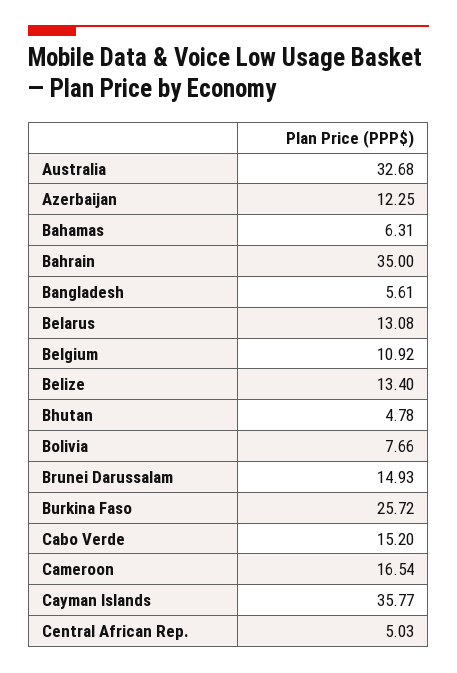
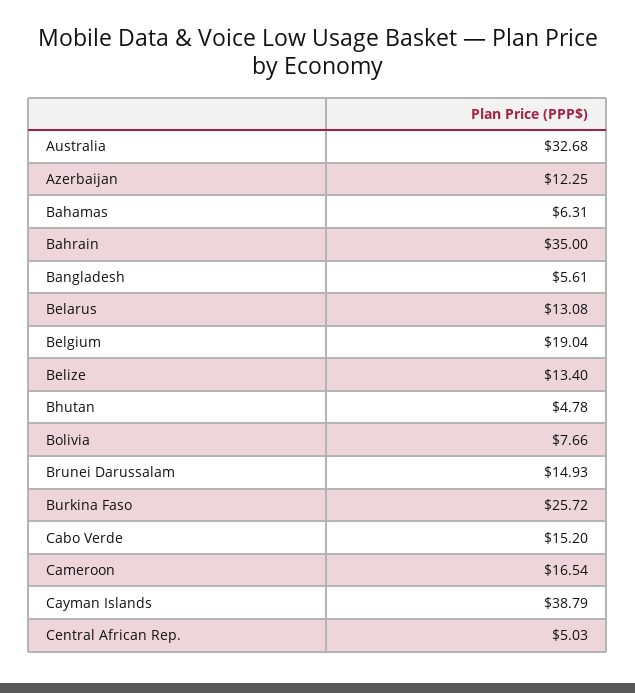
Belgium: 10.92 -> 19.04
Cayman Islands: 35.77 -> 38.79

